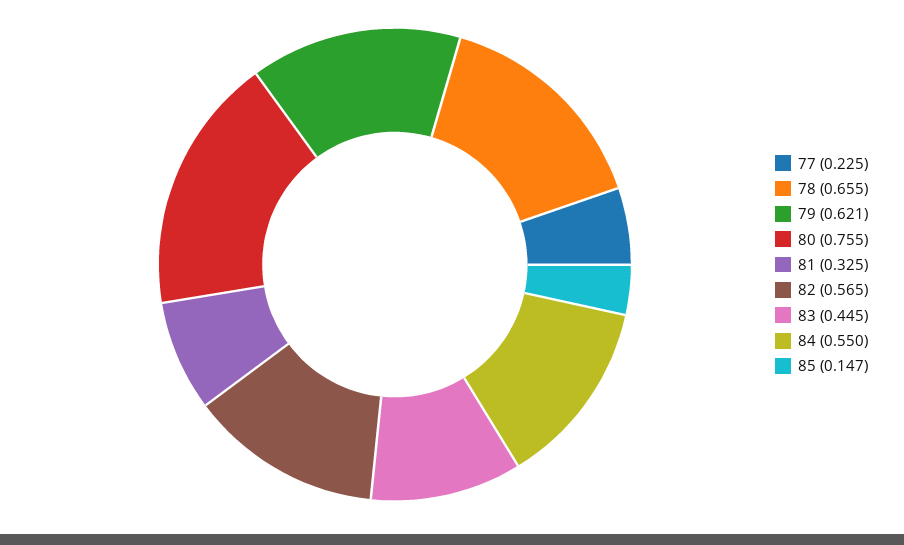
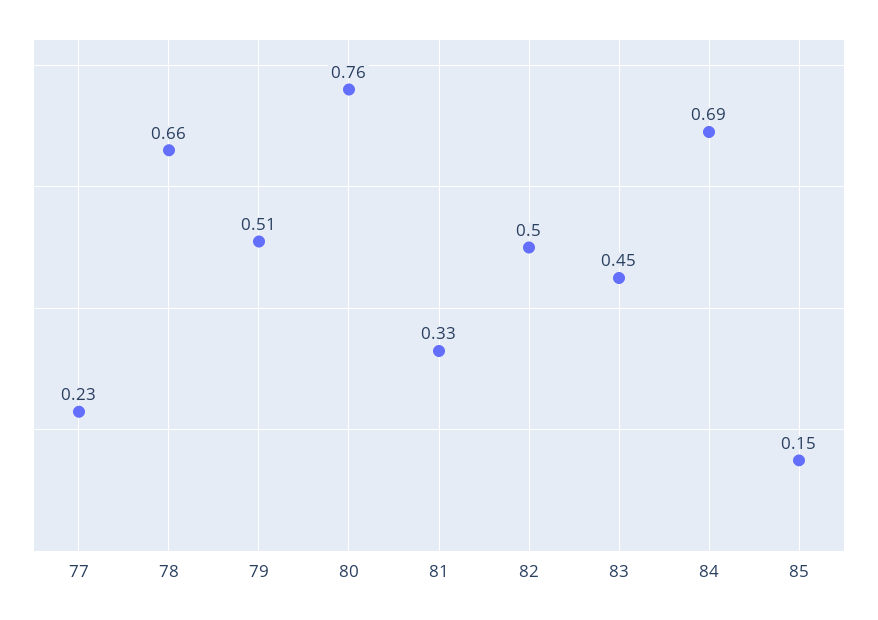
79: 0.621 -> 0.51
82: 0.565 -> 0.5
84: 0.55 -> 0.69

